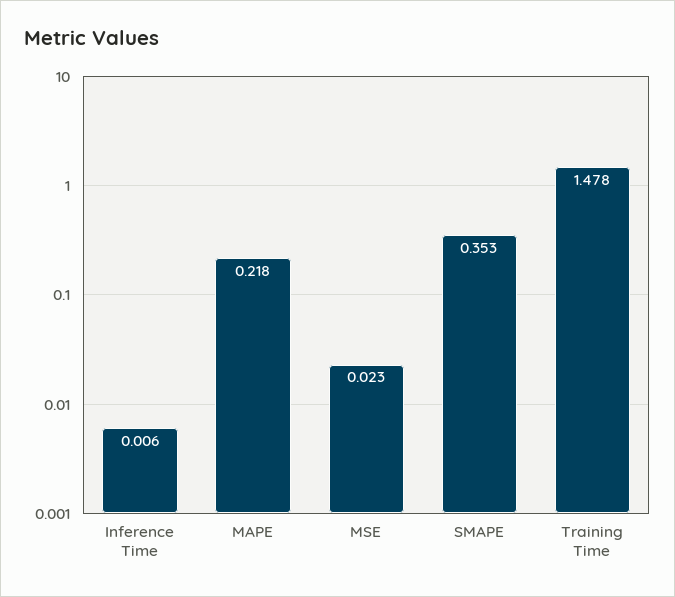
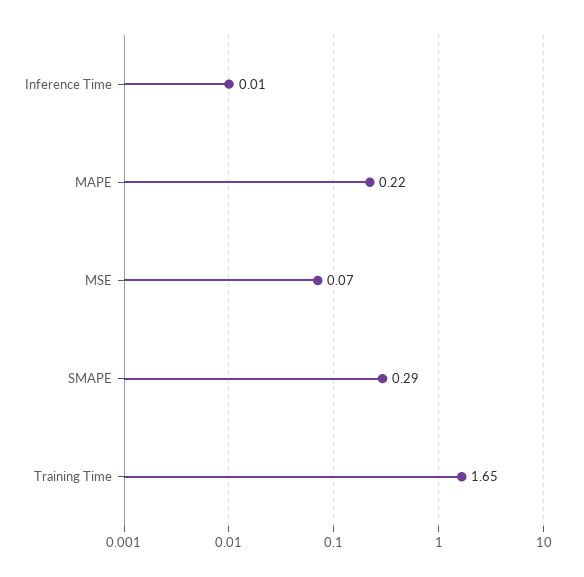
MSE: 0.023 -> 0.07
SMAPE: 0.353 -> 0.29
Training Time: 1.478 -> 1.65

